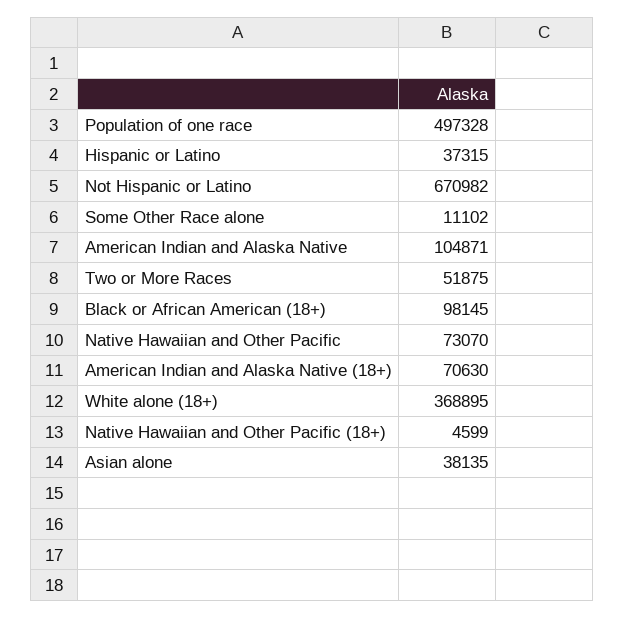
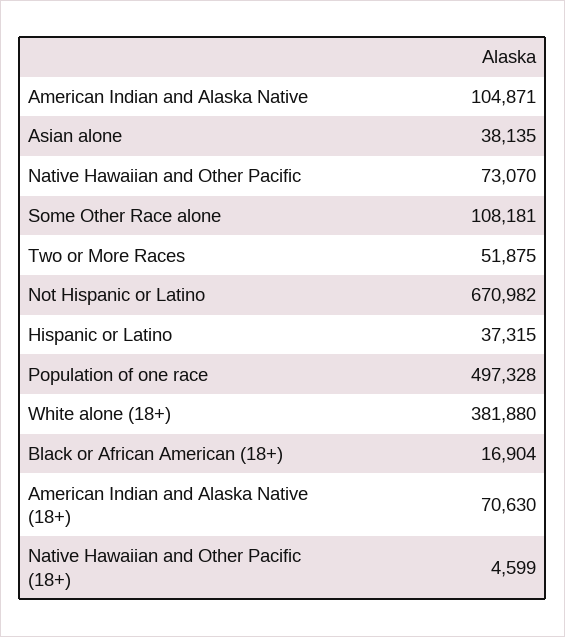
Some Other Race alone: 11102 -> 108181
Black or African American (18+): 98145 -> 16904
White alone (18+): 368895 -> 381880

